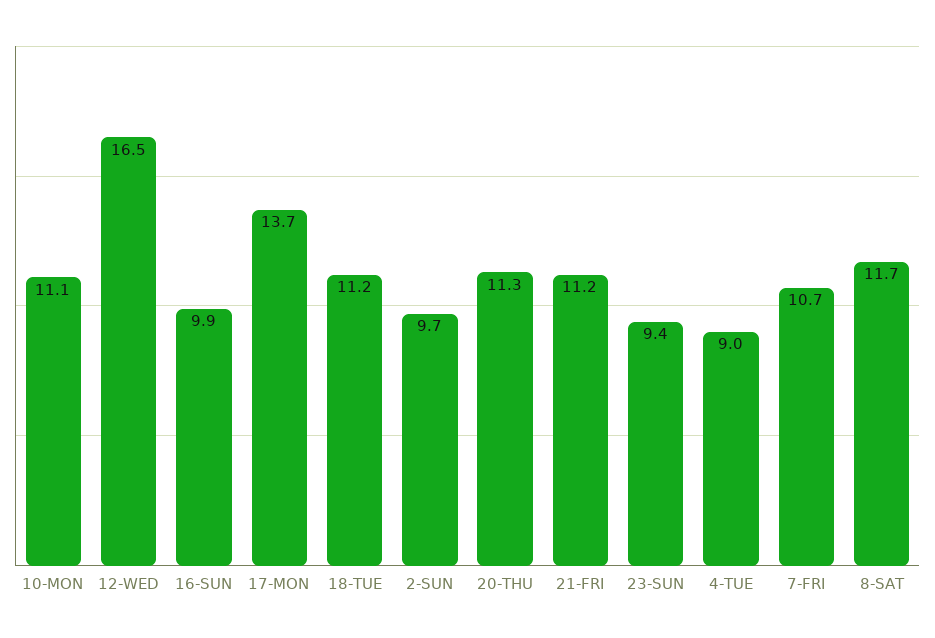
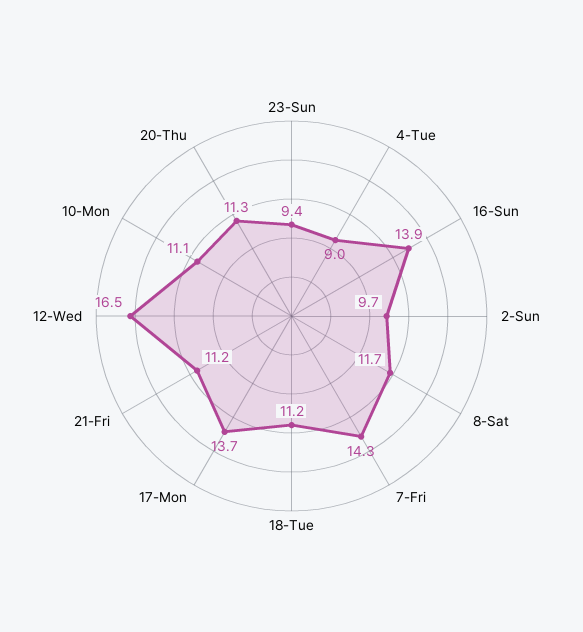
16-SUN: 9.9 -> 13.9
7-FRI: 10.7 -> 14.3

